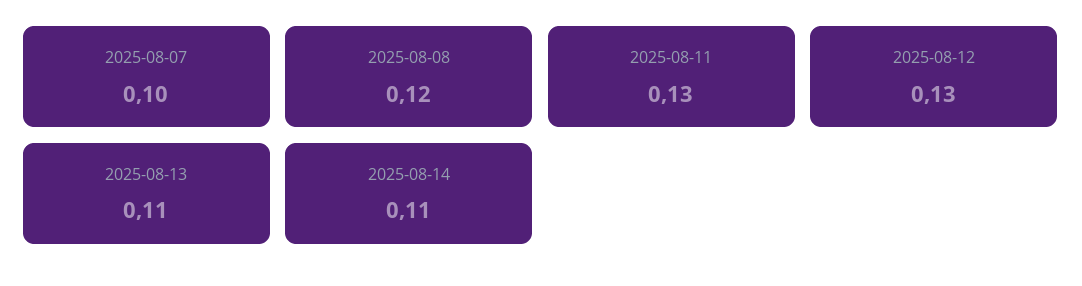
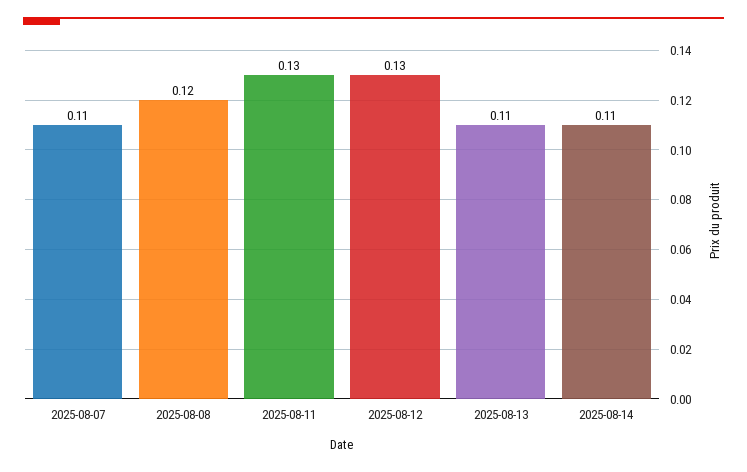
2025-08-07: 0.1 -> 0.11

